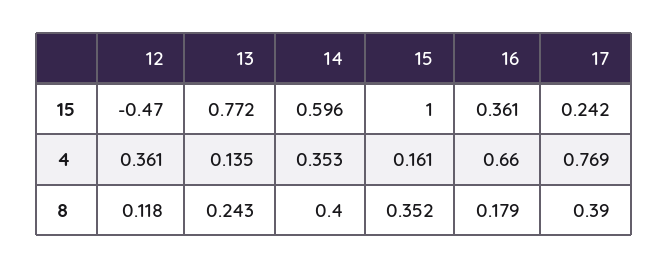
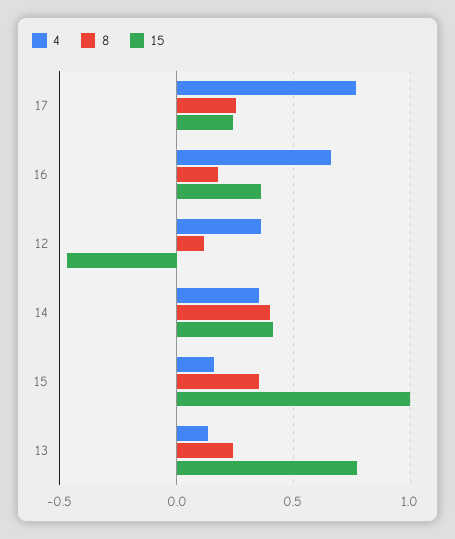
15, 14: 0.596 -> 0.4
8, 17: 0.39 -> 0.25

